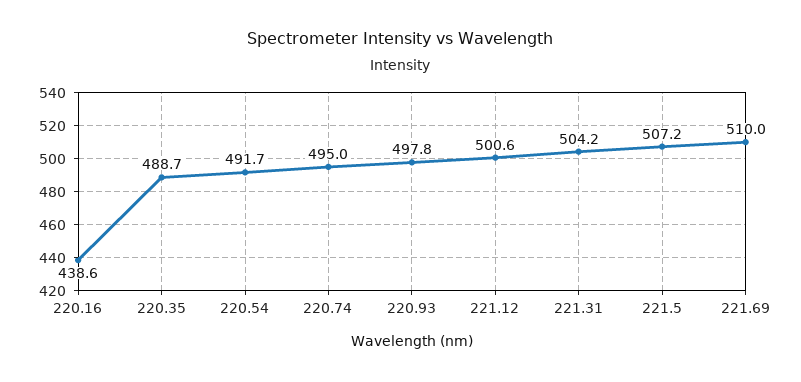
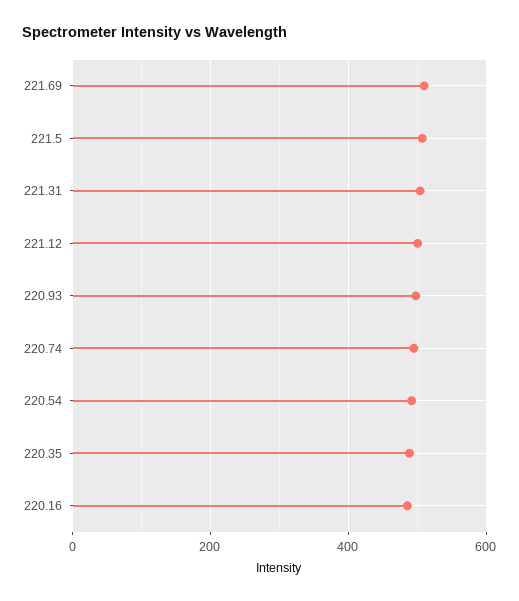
220.16: 438.6 -> 480

